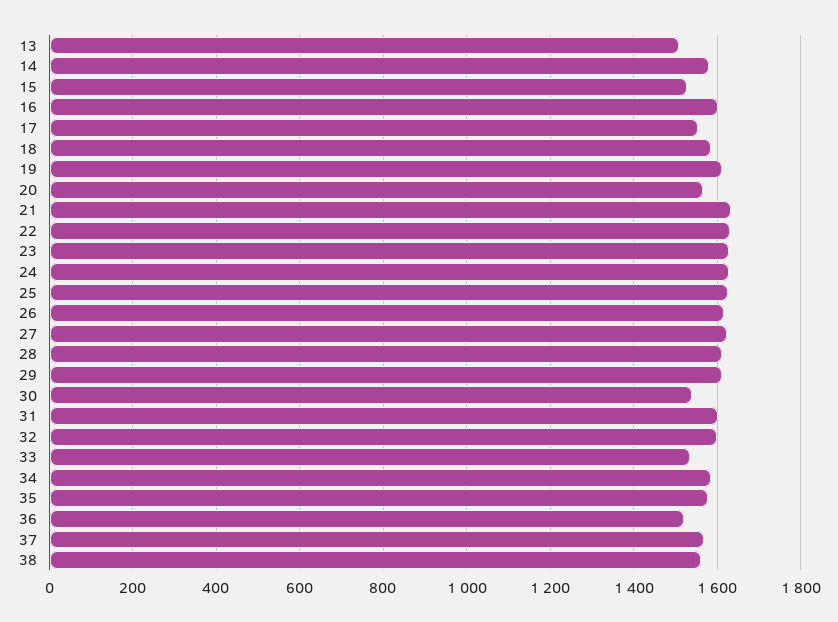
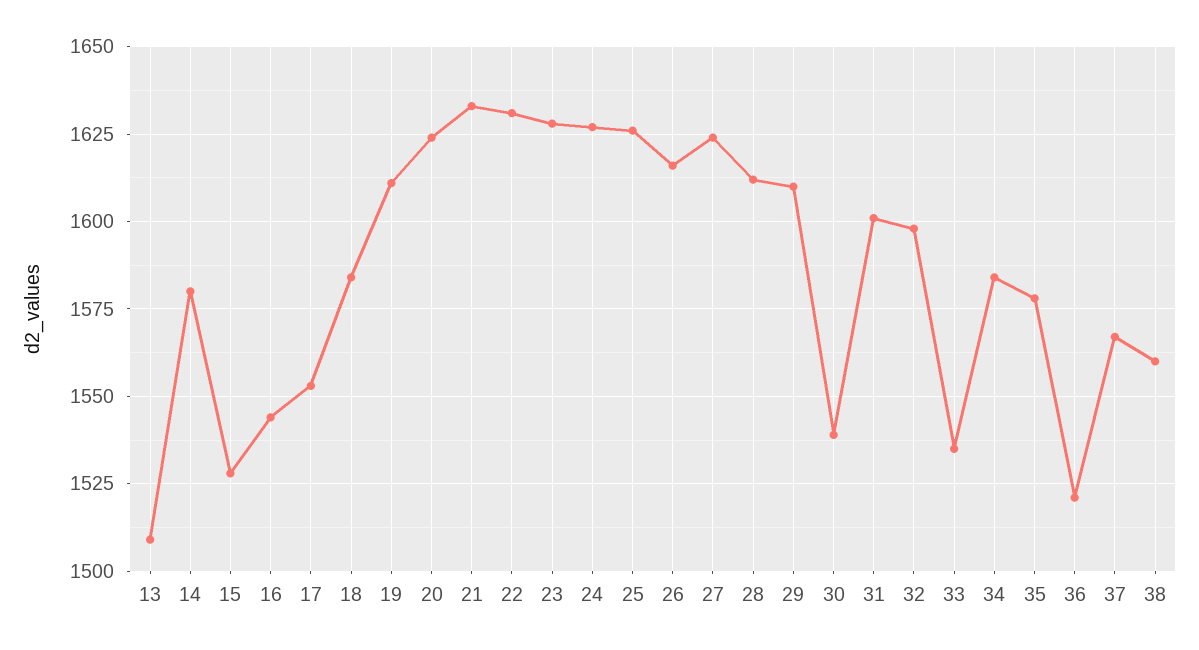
16: 1600 -> 1545
20: 1560 -> 1625

